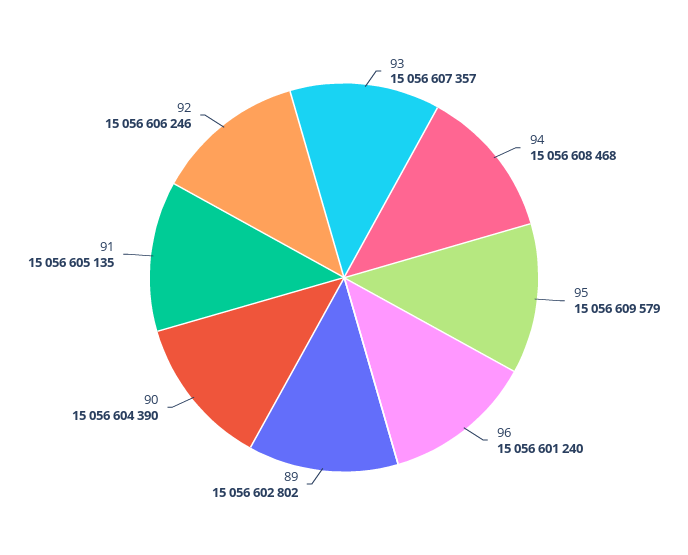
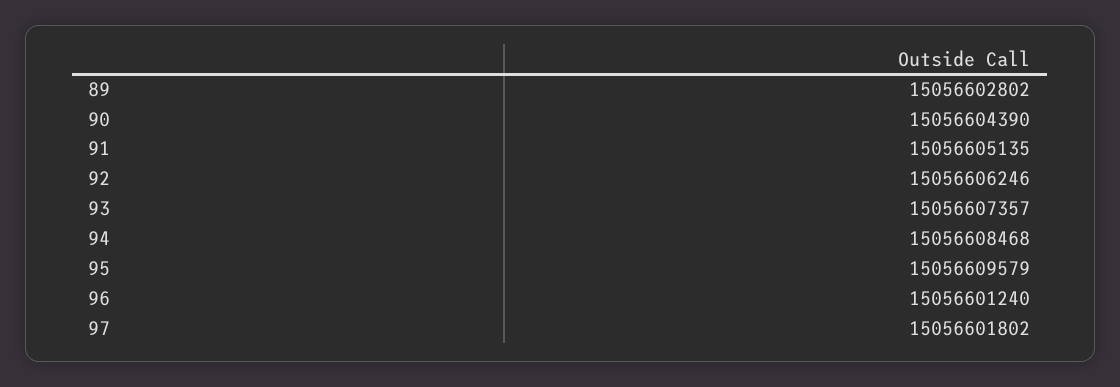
97: none -> 15056601802

